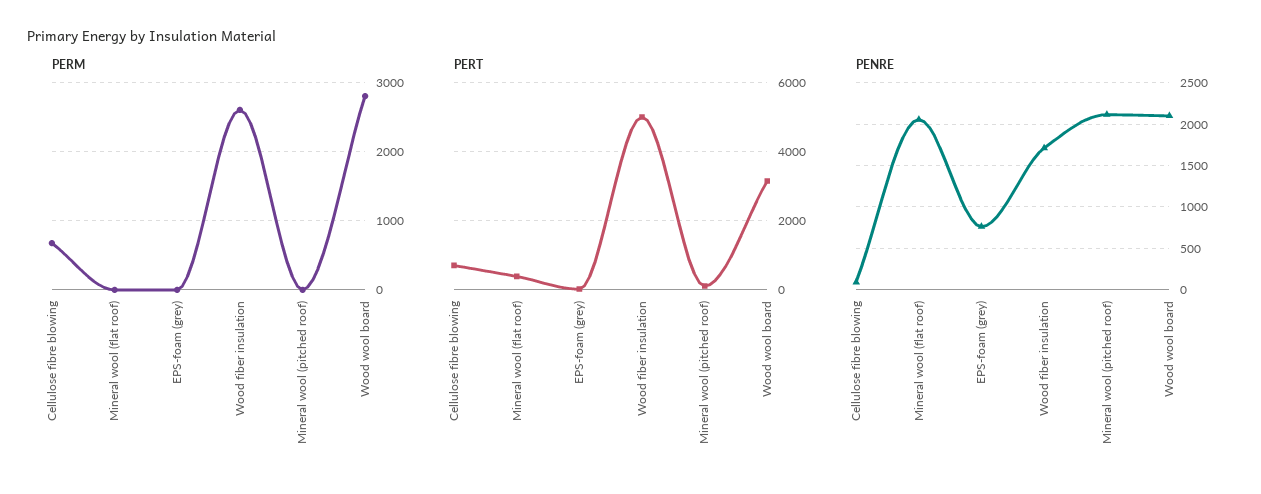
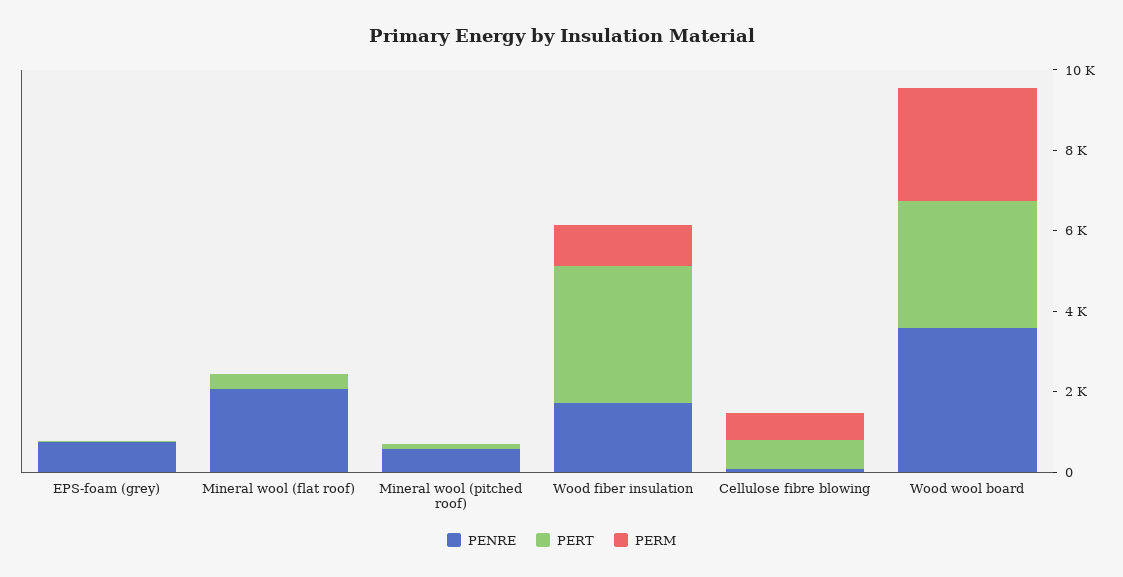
PERM, Wood fiber insulation: 2600 -> 1000
PERT, Wood fiber insulation: 5000 -> 3500
PENRE, Mineral wool (pitched roof): 2100 -> 500
PENRE, Wood wool board: 2100 -> 3500

